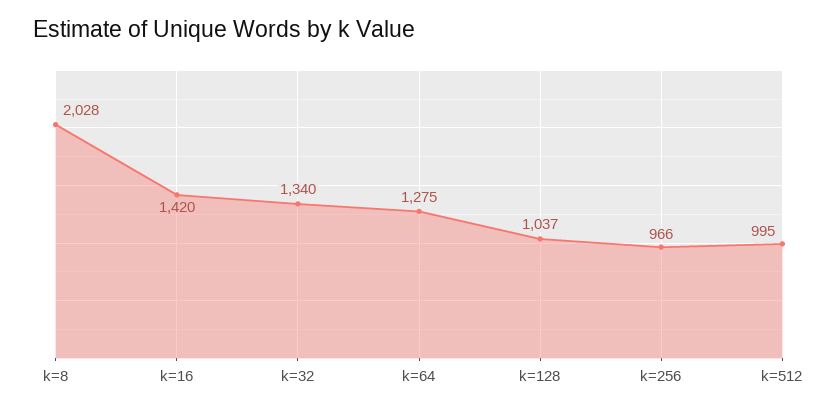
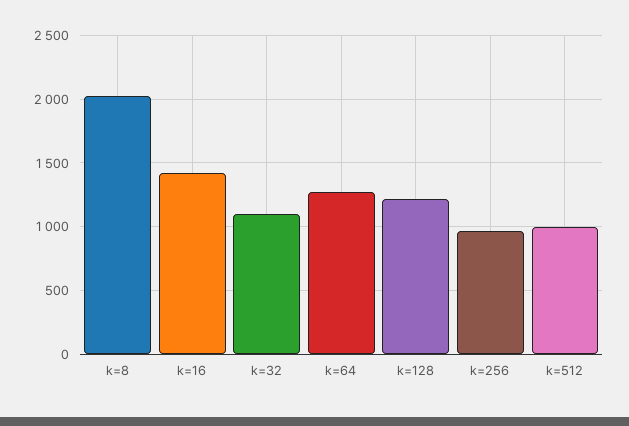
k=32: 1340 -> 1100
k=128: 1037 -> 1200

